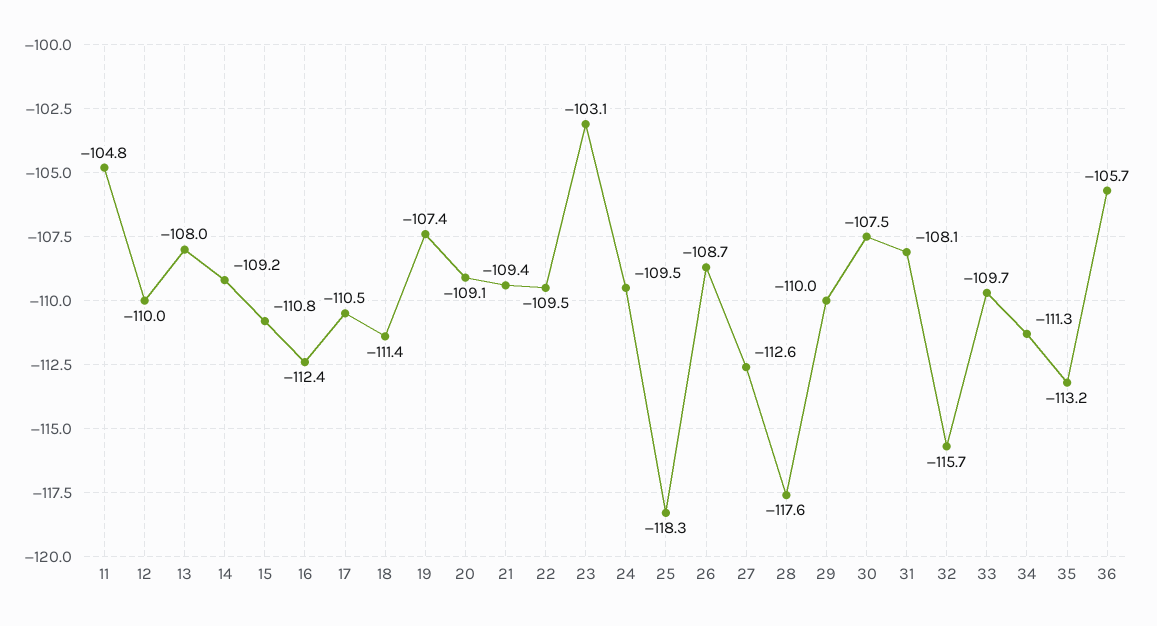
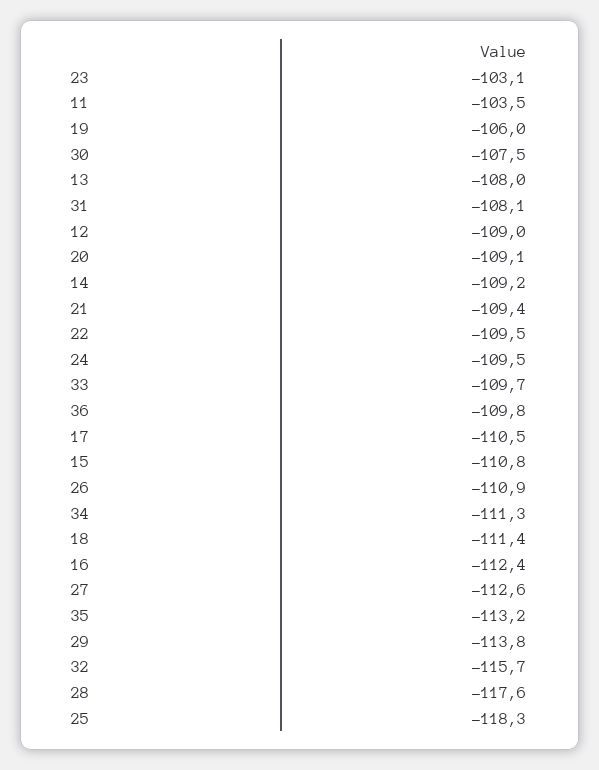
11: -104.8 -> -103.5
12: -110 -> -109
19: -107.4 -> -106
26: -108.7 -> -110.9
29: -110 -> -113.8
36: -105.7 -> -109.8

